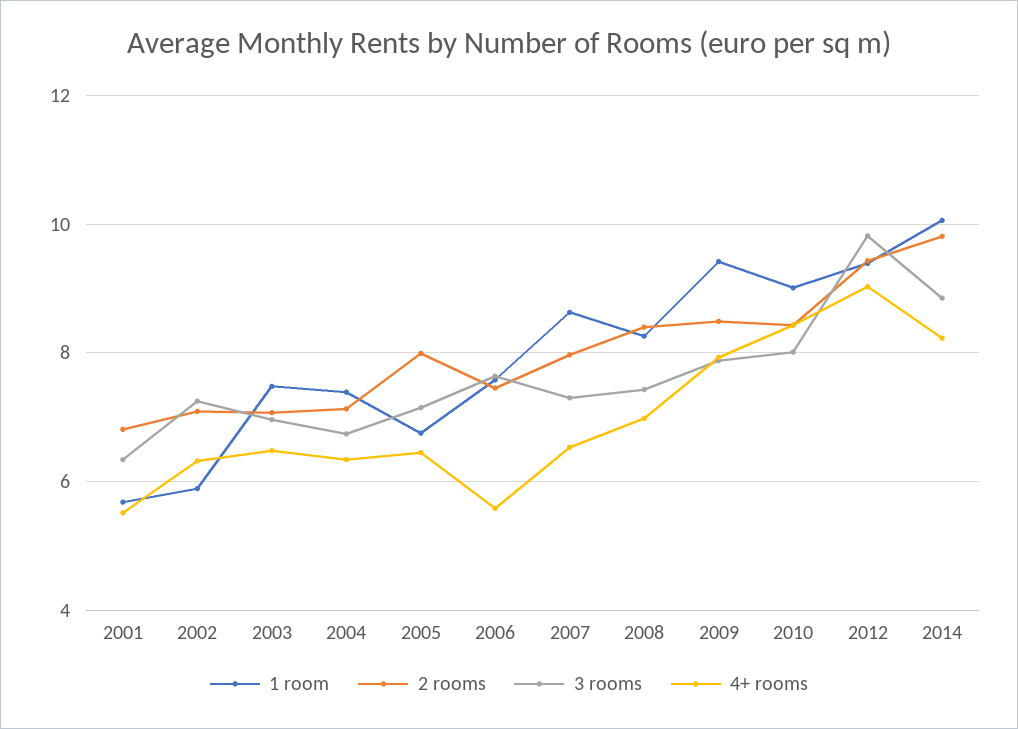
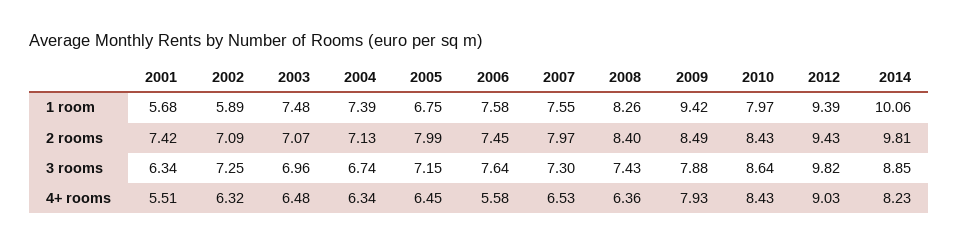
2 rooms, 2001: 6.8 -> 7.42
1 room, 2007: 8.6 -> 7.55
4+ rooms, 2008: 7 -> 6.36
1 room, 2010: 9 -> 7.97
3 rooms, 2010: 8 -> 8.64

